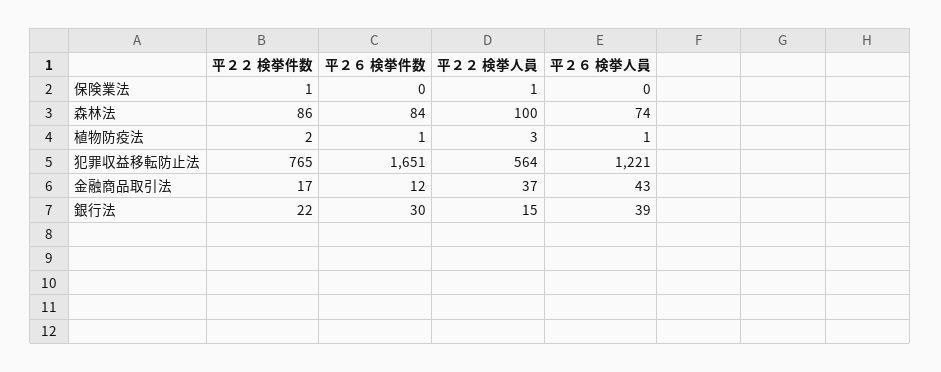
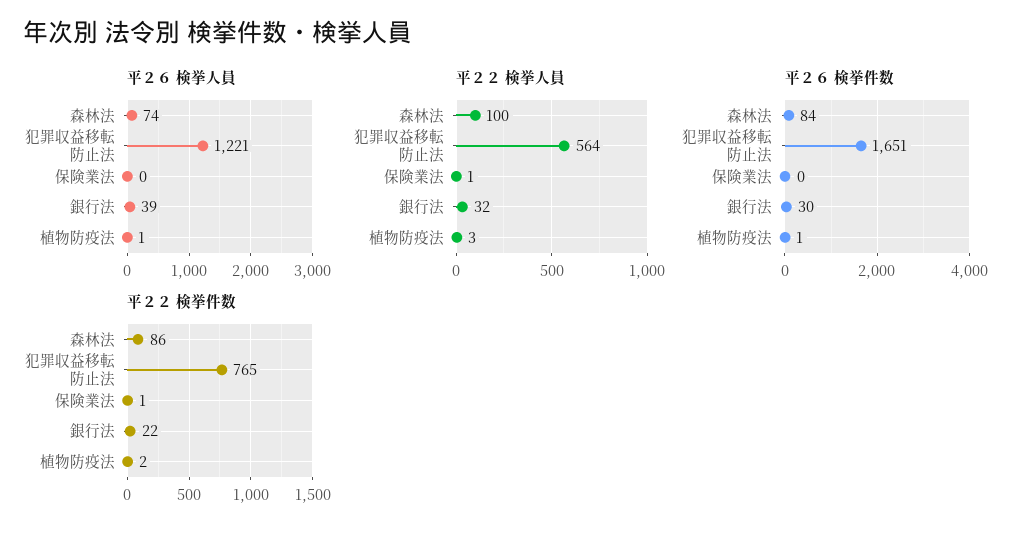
平２２ 検挙件数, 金融商品取引法: 17 -> none
平２６ 検挙件数, 金融商品取引法: 12 -> none
平２２ 検挙人員, 金融商品取引法: 37 -> none
平２６ 検挙人員, 金融商品取引法: 43 -> none
平２２ 検挙人員, 銀行法: 15 -> 32

